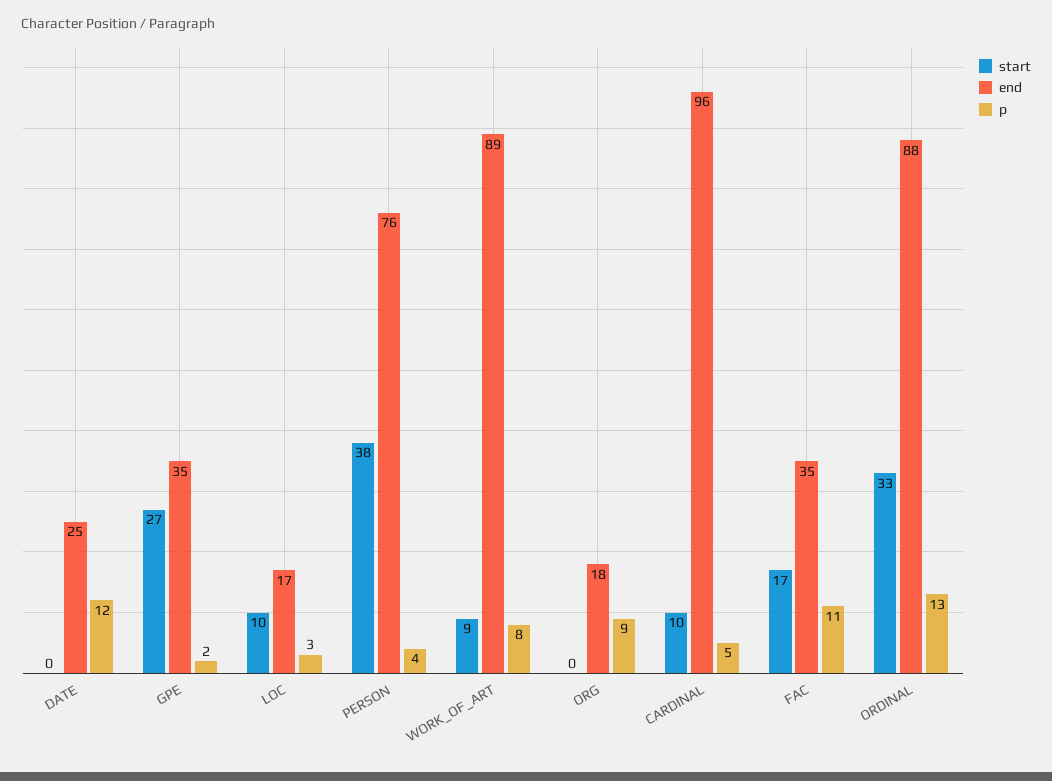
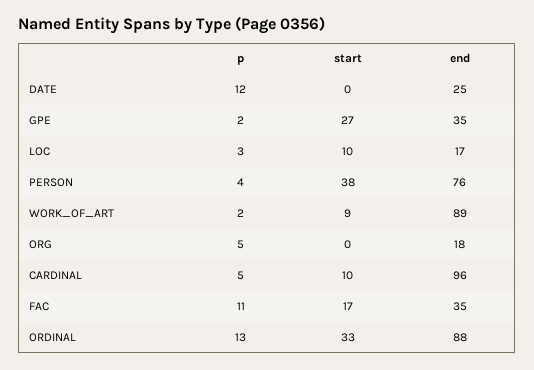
p, WORK_OF_ART: 8 -> 2
p, ORG: 9 -> 5

